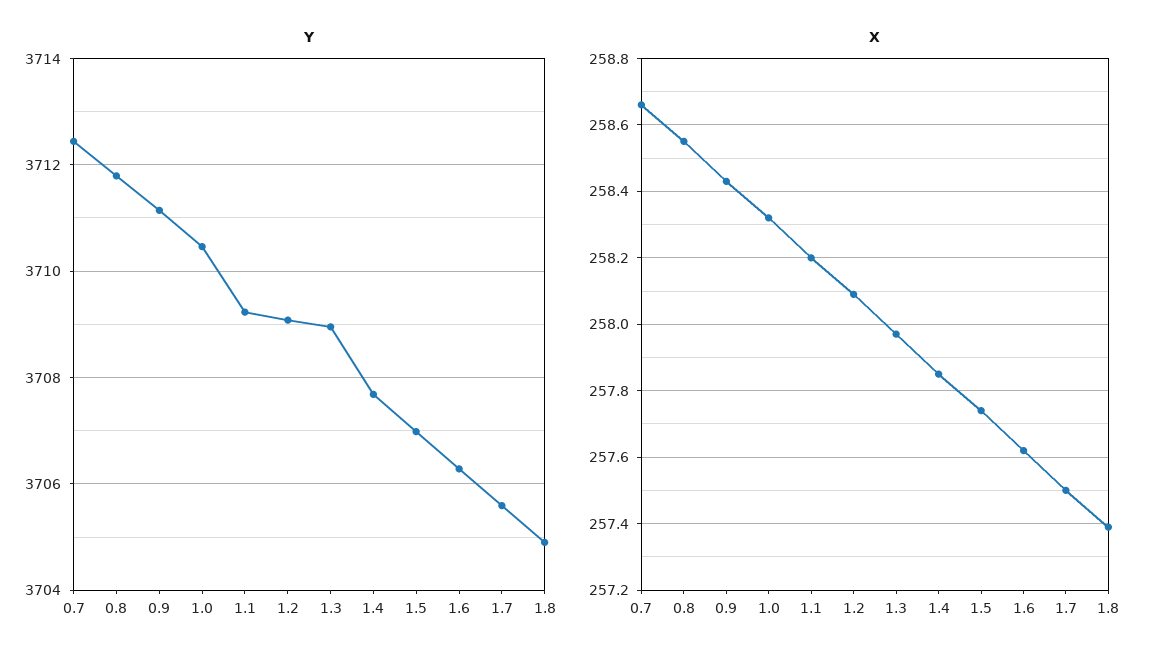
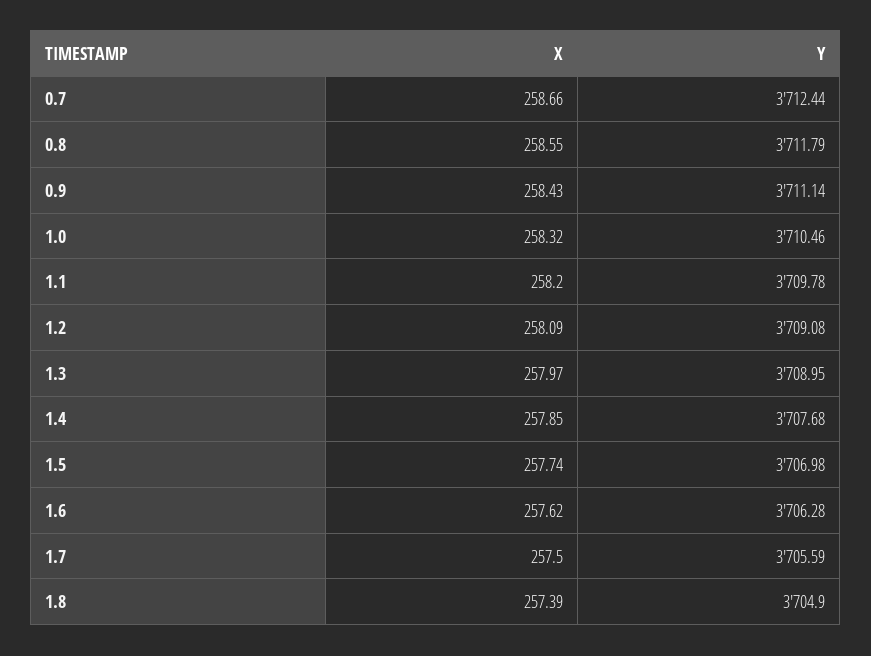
Y, 1.1: 3709.2 -> 3709.78

